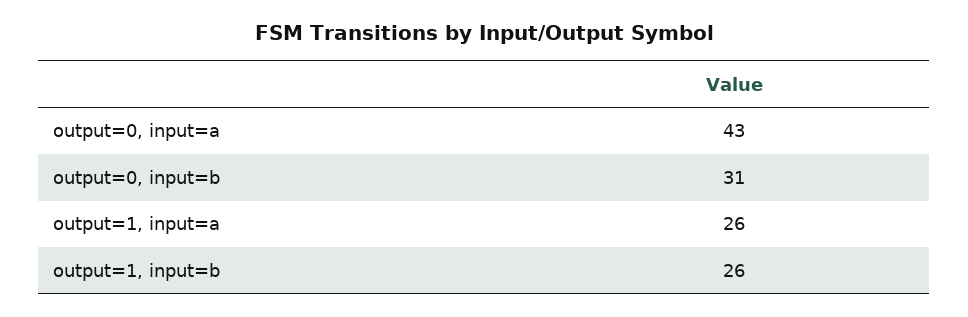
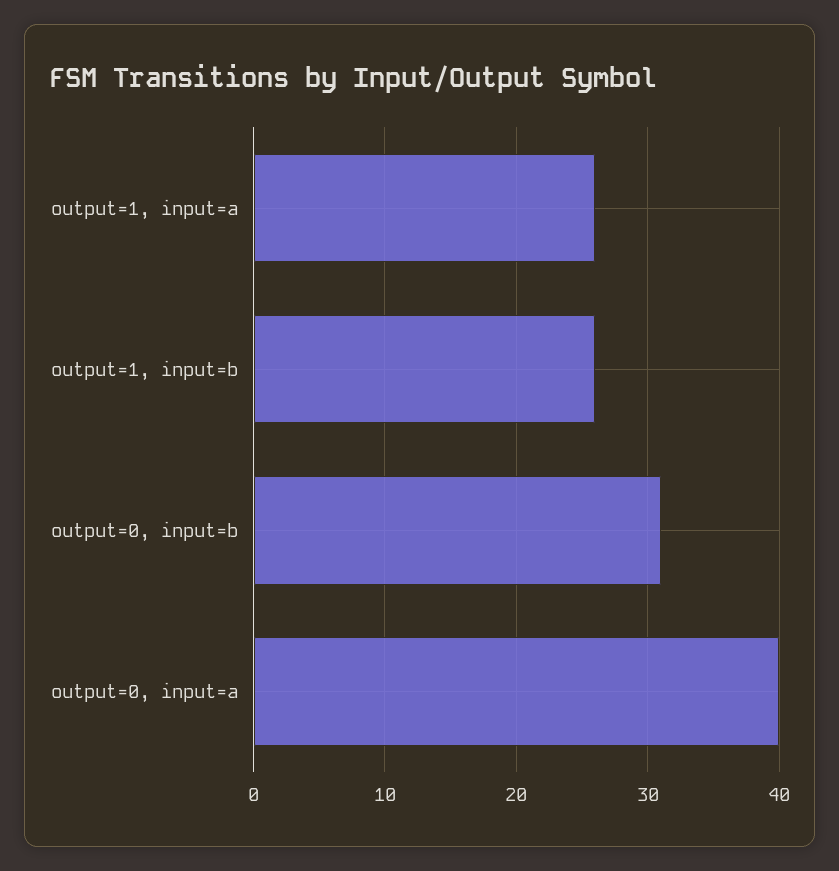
output=0, input=a: 43 -> 40

